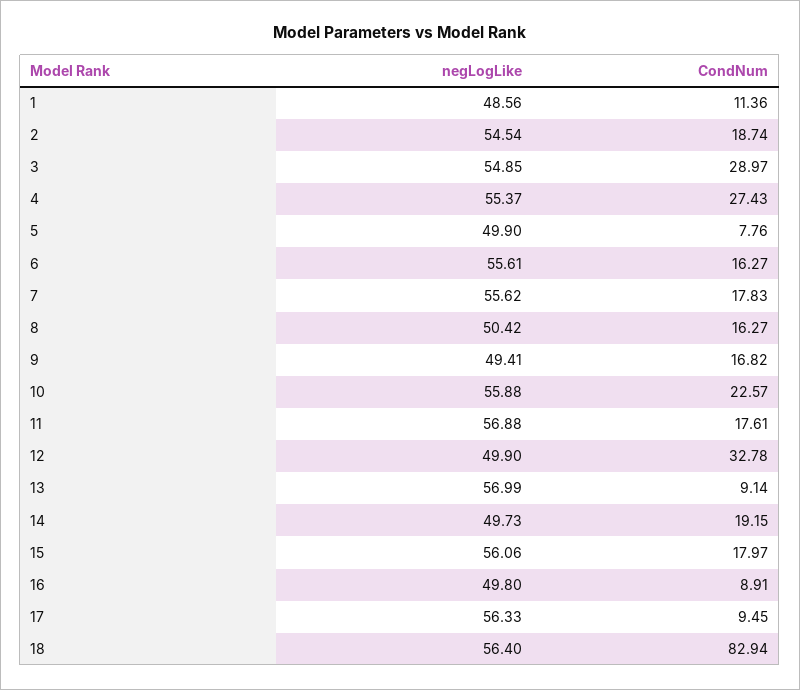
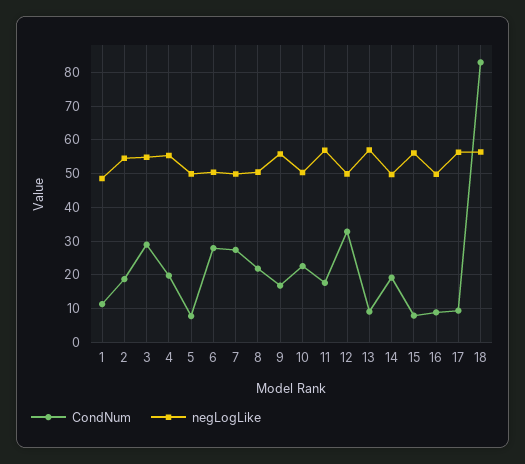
CondNum, 4: 27.43 -> 20
negLogLike, 6: 55.61 -> 50
CondNum, 6: 16.27 -> 28
negLogLike, 7: 55.62 -> 50
CondNum, 7: 17.83 -> 28
CondNum, 8: 16.27 -> 22
negLogLike, 9: 49.41 -> 56
negLogLike, 10: 55.88 -> 50
CondNum, 15: 17.97 -> 8

